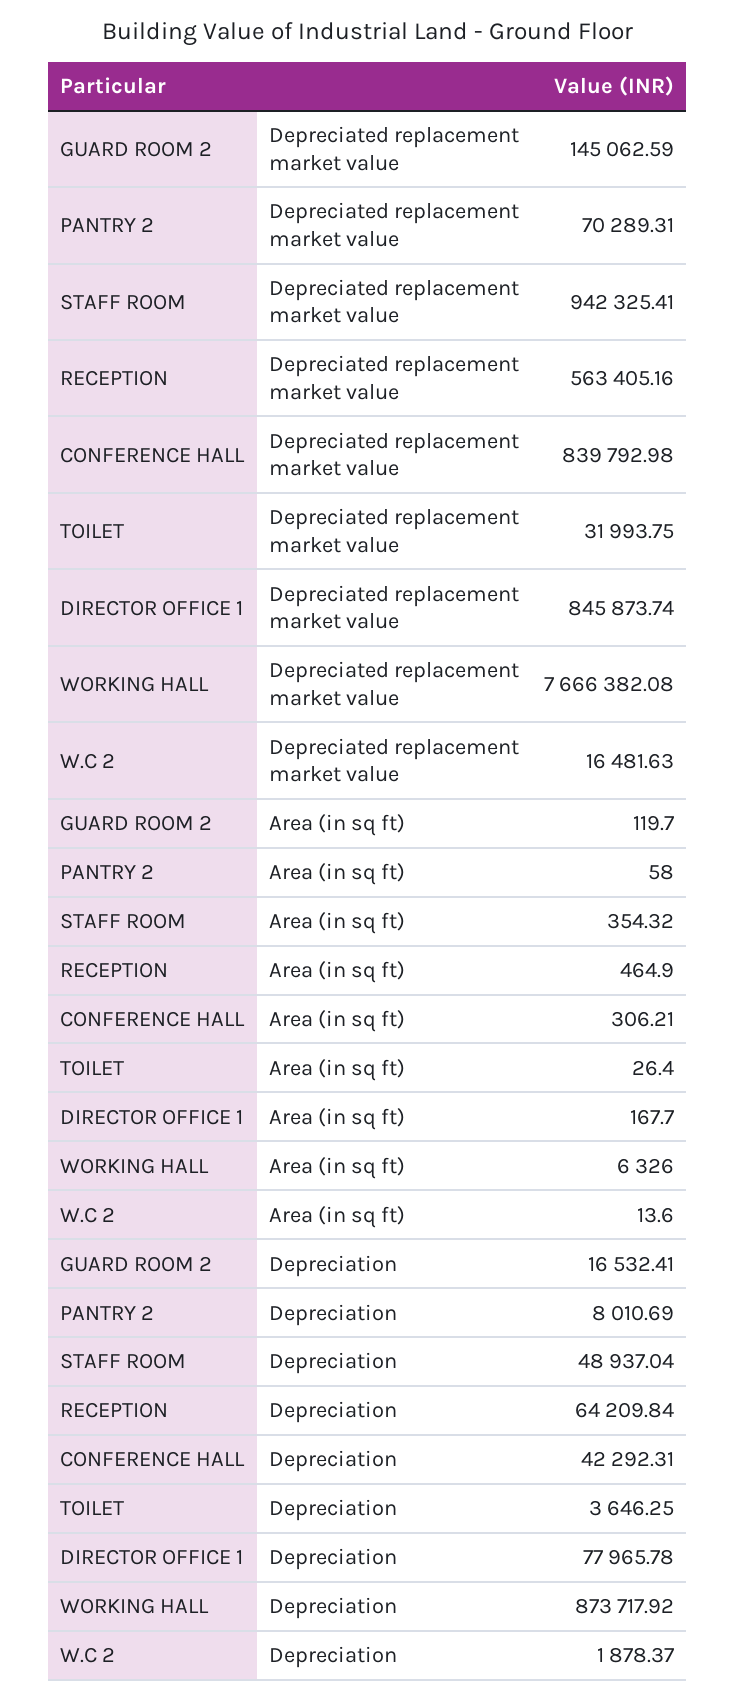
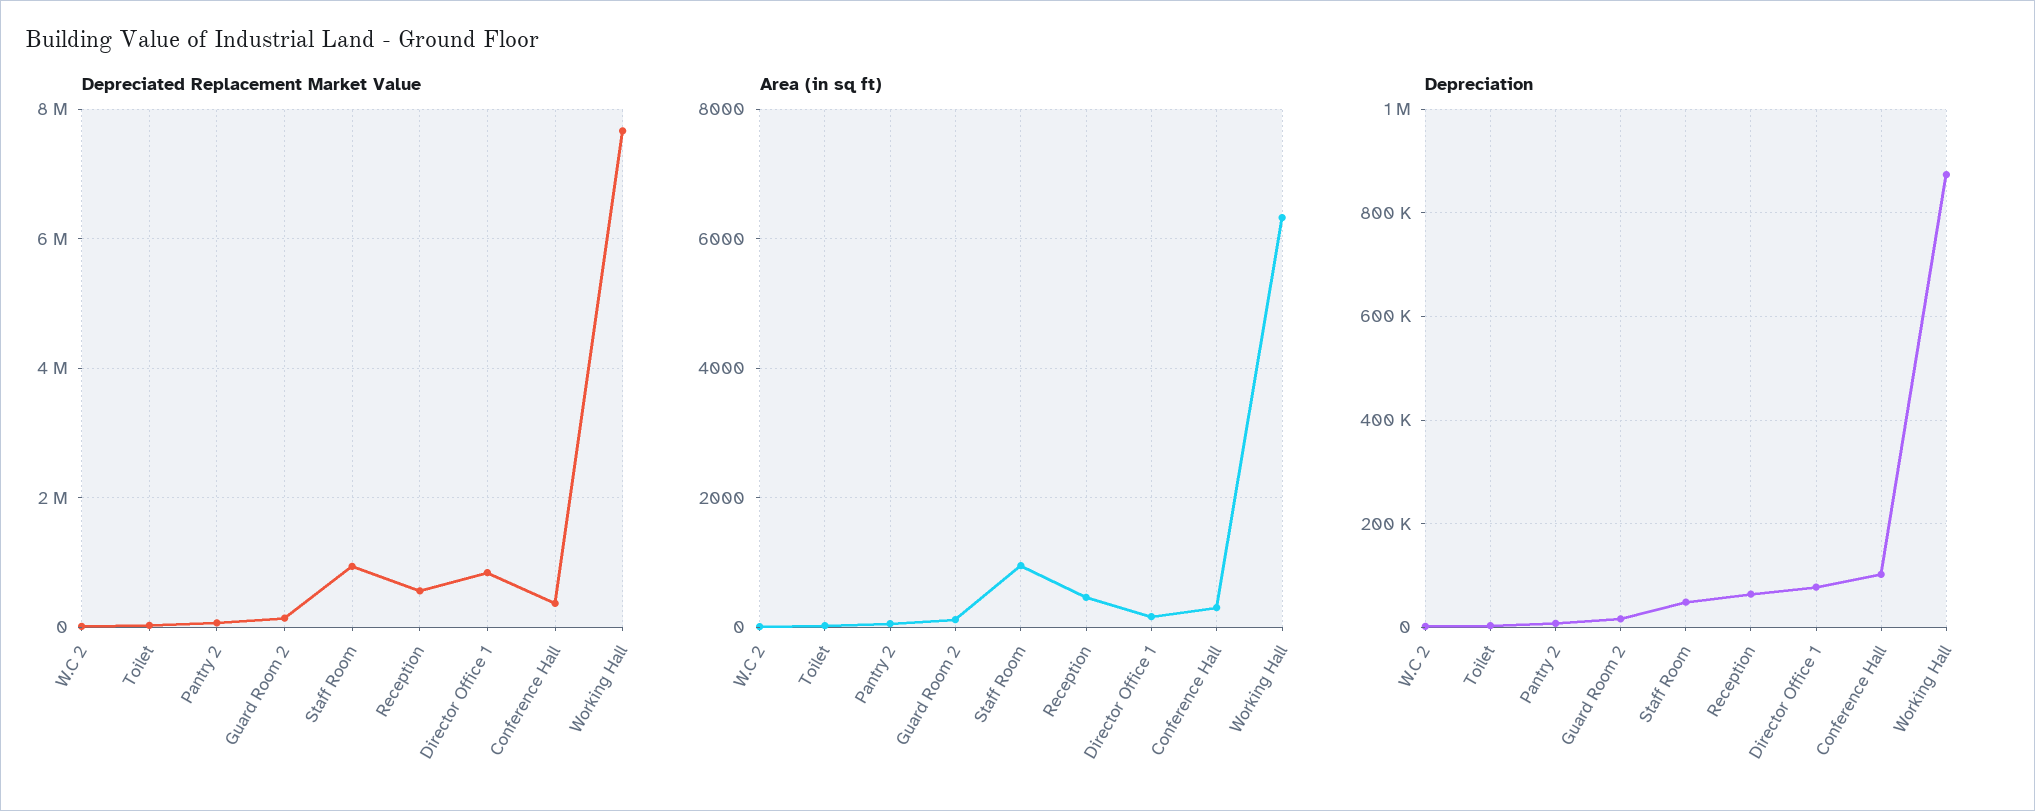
Depreciated replacement market value, CONFERENCE HALL: 839792.98 -> 400000
Area (in sq ft), STAFF ROOM: 354.32 -> 1000
Depreciation, CONFERENCE HALL: 42292.31 -> 100000

